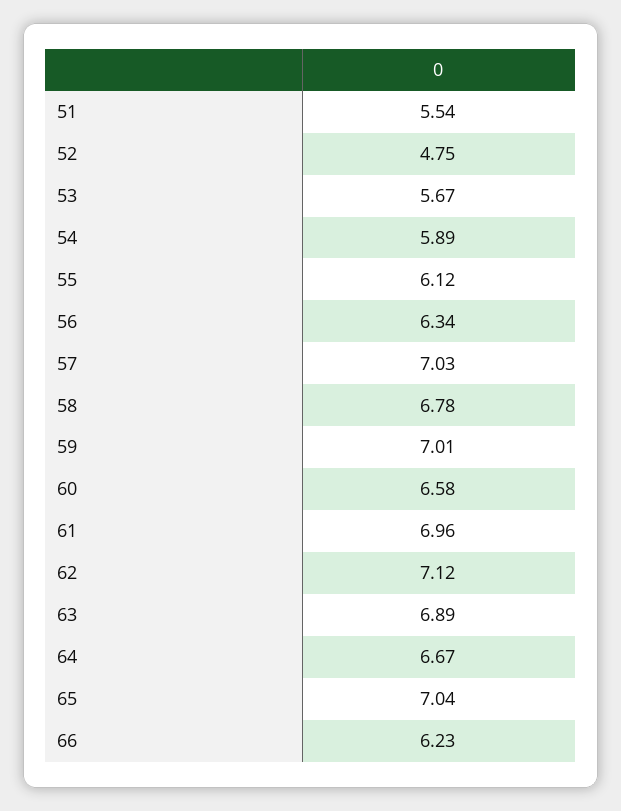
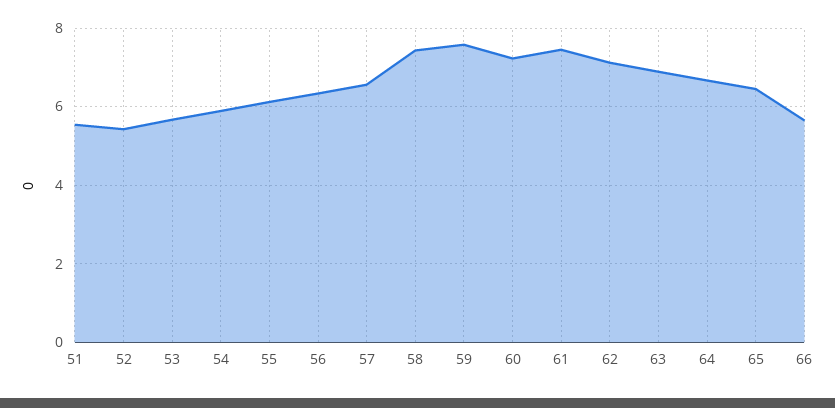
52: 4.75 -> 5.4
57: 7.03 -> 6.6
58: 6.78 -> 7.4
59: 7.01 -> 7.6
60: 6.58 -> 7.2
61: 6.96 -> 7.4
65: 7.04 -> 6.4
66: 6.23 -> 5.6

